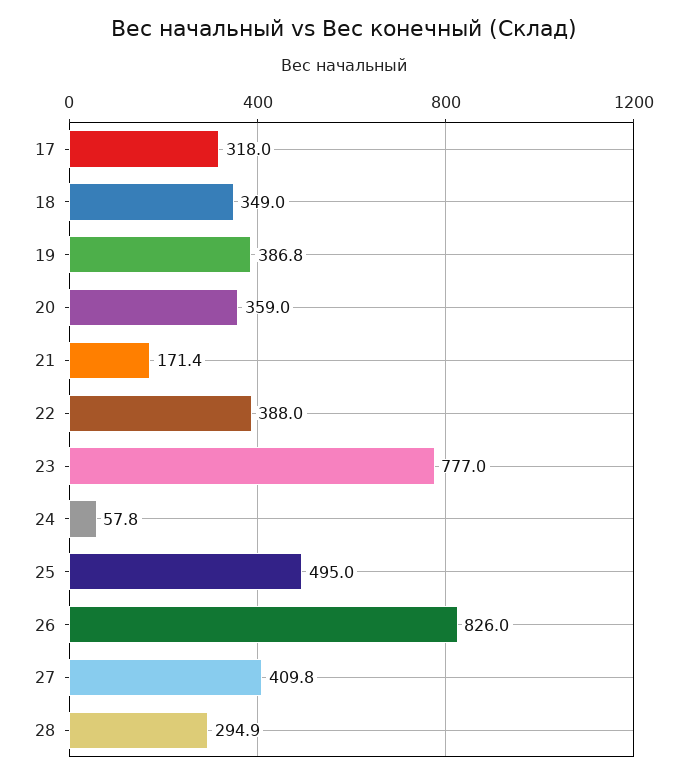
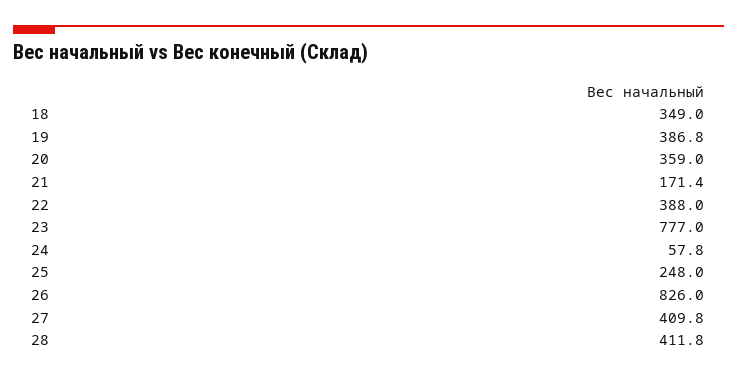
17: 318 -> none
25: 495 -> 248
28: 294.9 -> 411.8

